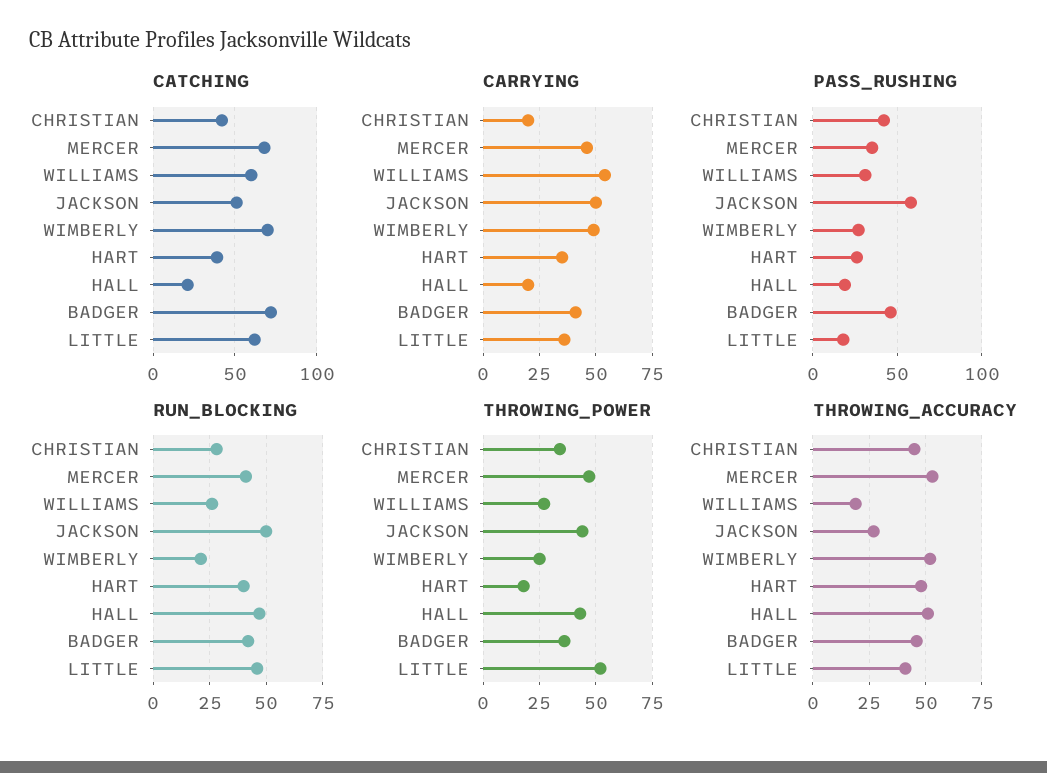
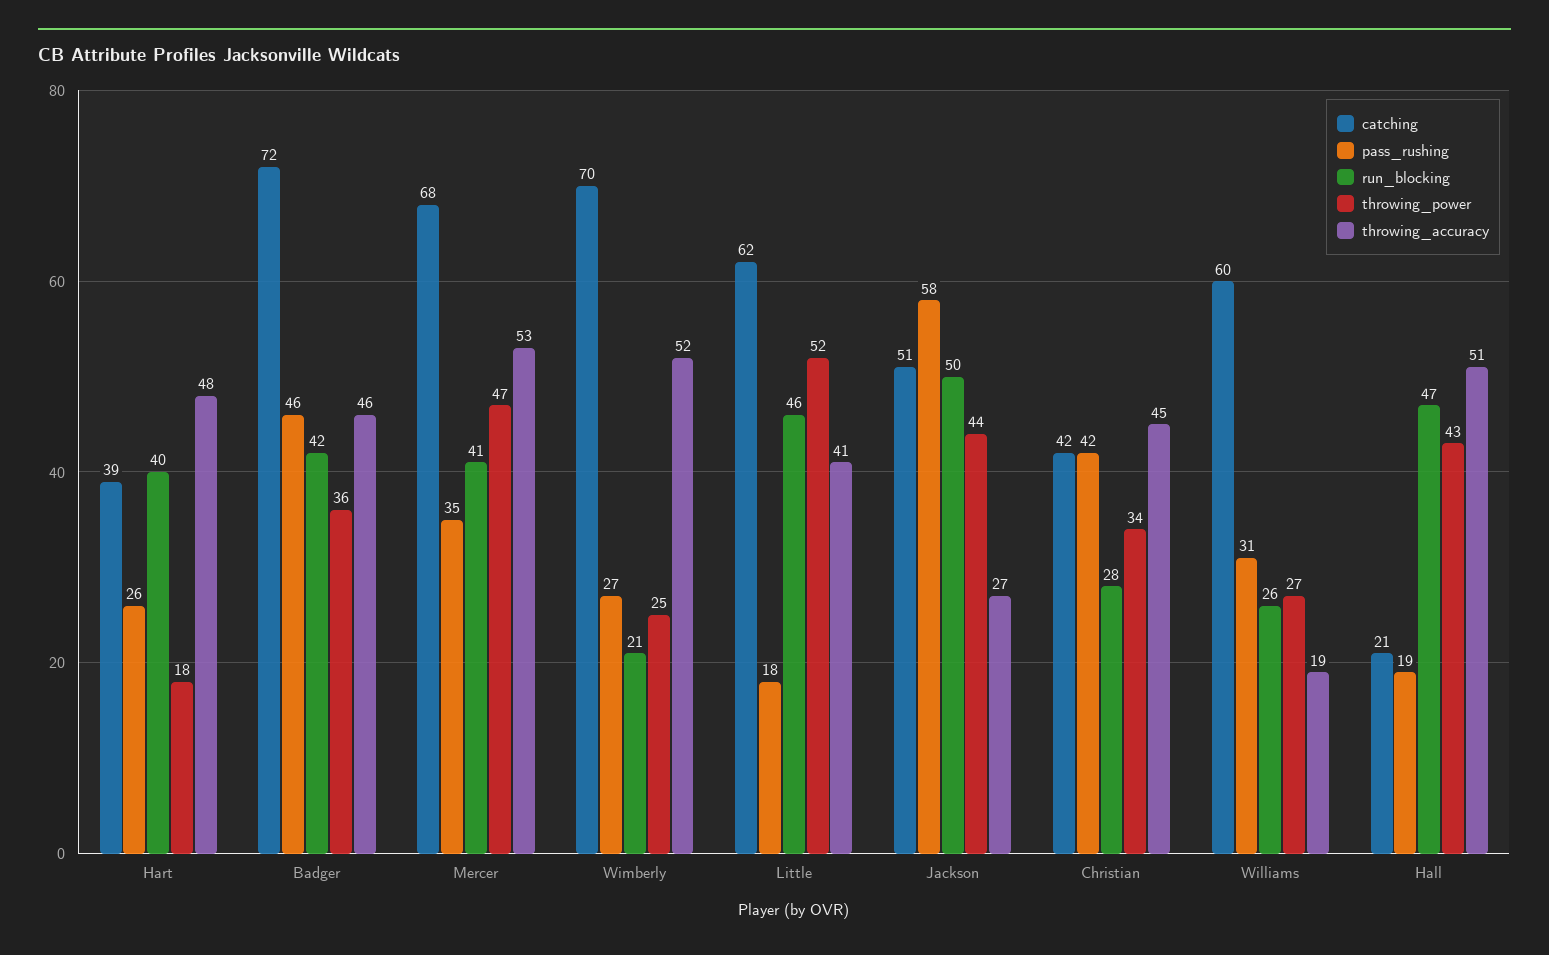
CARRYING, CHRISTIAN: 20 -> none
CARRYING, MERCER: 45 -> none
CARRYING, WILLIAMS: 55 -> none
CARRYING, JACKSON: 50 -> none
CARRYING, WIMBERLY: 50 -> none
CARRYING, HART: 35 -> none
CARRYING, HALL: 20 -> none
CARRYING, BADGER: 40 -> none
CARRYING, LITTLE: 35 -> none

